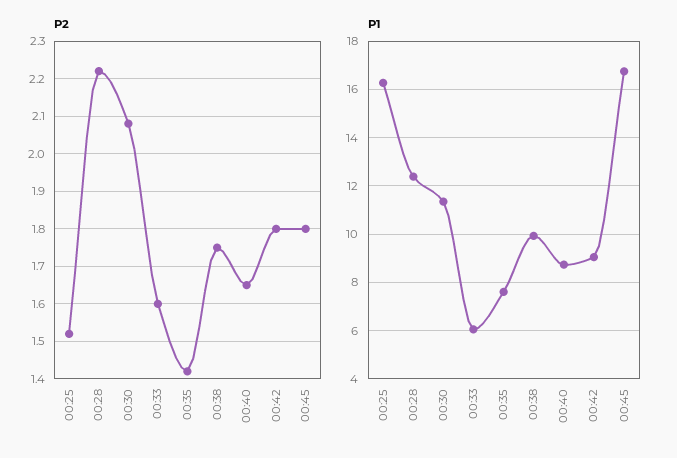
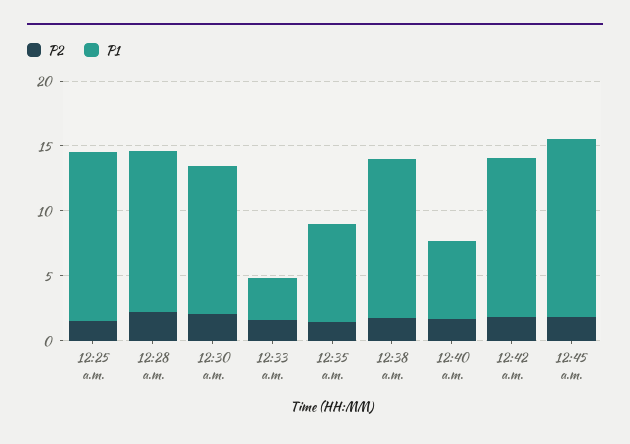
P1, 00:25: 16.25 -> 13
P1, 00:33: 6 -> 3
P1, 00:38: 10 -> 12
P1, 00:40: 8.75 -> 6
P1, 00:42: 9 -> 12
P1, 00:45: 16.75 -> 14

